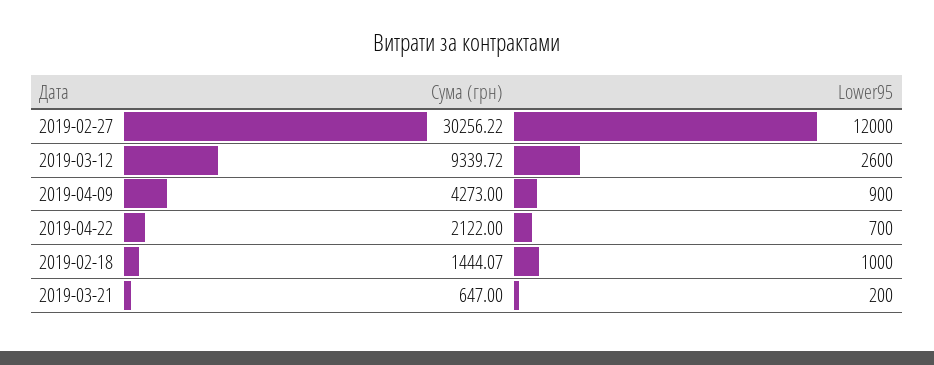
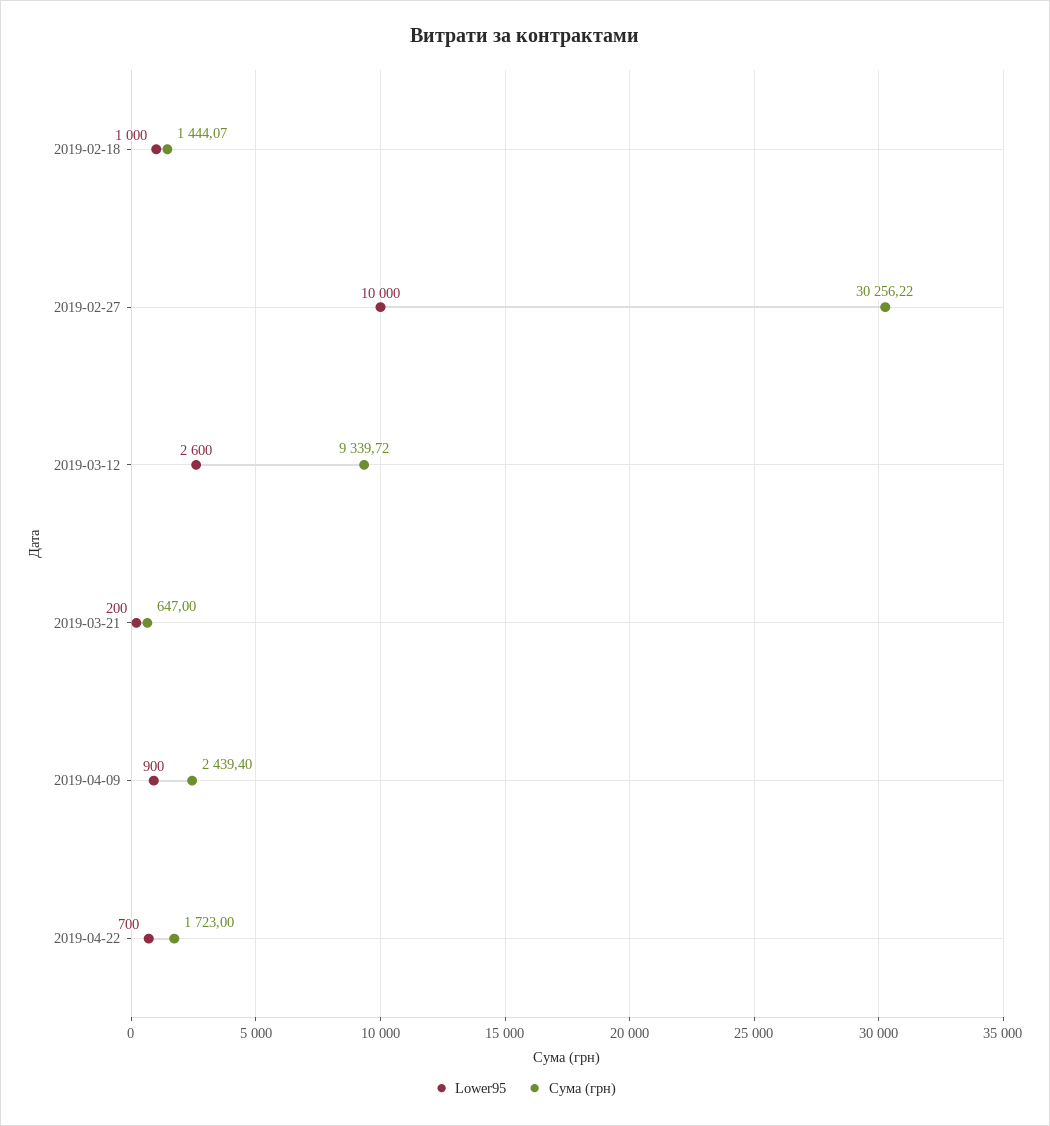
Lower95, 2019-02-27: 12000 -> 10000
Сума (грн), 2019-04-09: 4273 -> 2439.4
Сума (грн), 2019-04-22: 2122 -> 1723

